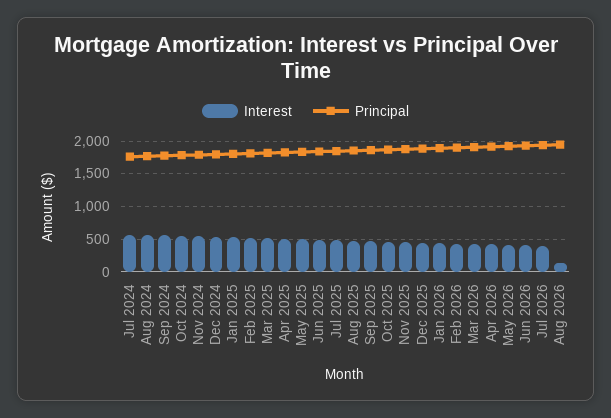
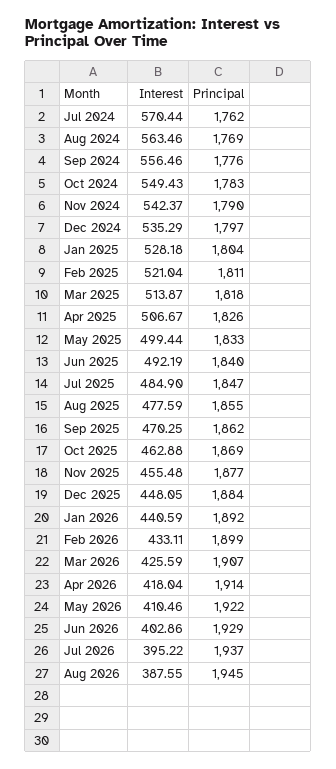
Interest, Aug 2026: 100 -> 387.55

